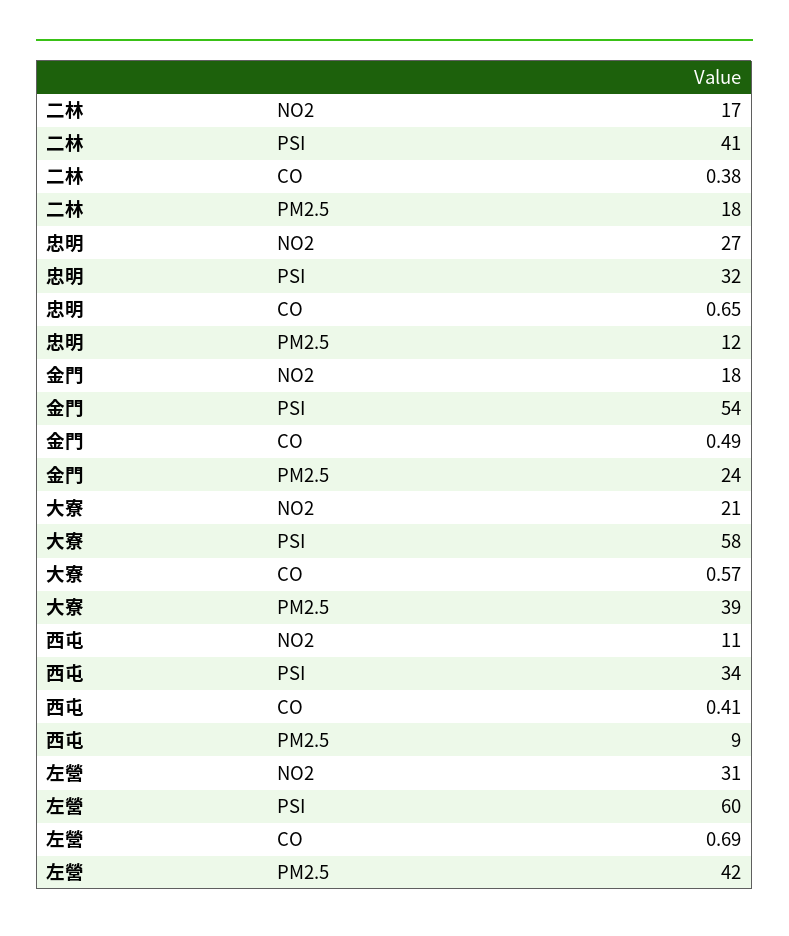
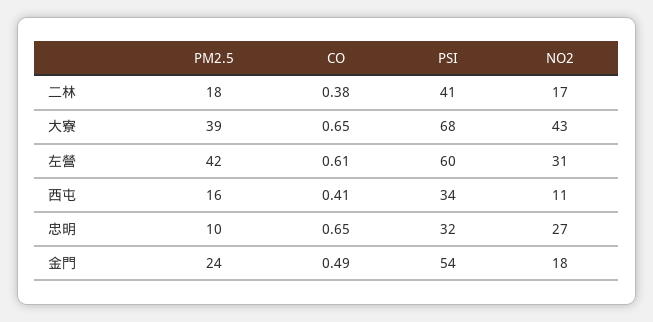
忠明, PM2.5: 12 -> 10
大寮, NO2: 21 -> 43
大寮, PSI: 58 -> 68
大寮, CO: 0.57 -> 0.65
西屯, PM2.5: 9 -> 16
左營, CO: 0.69 -> 0.61

